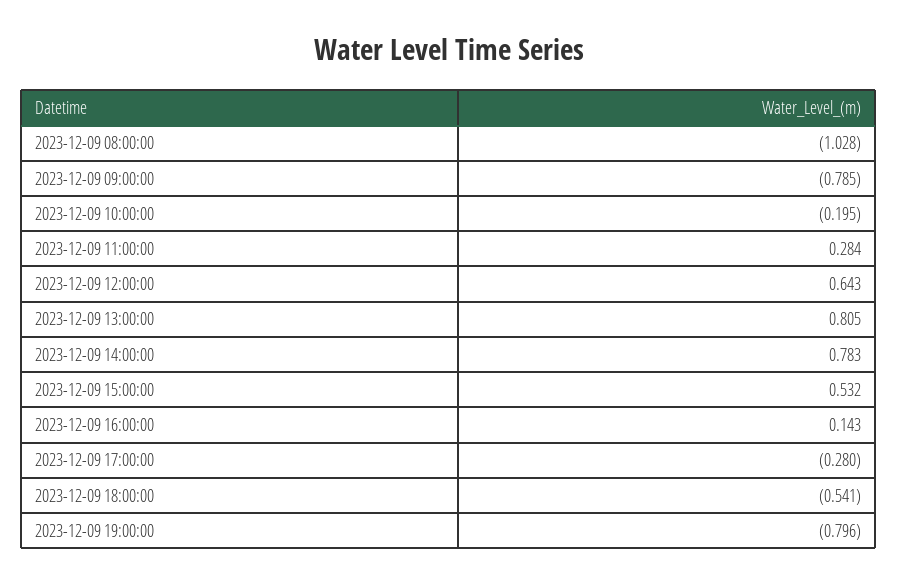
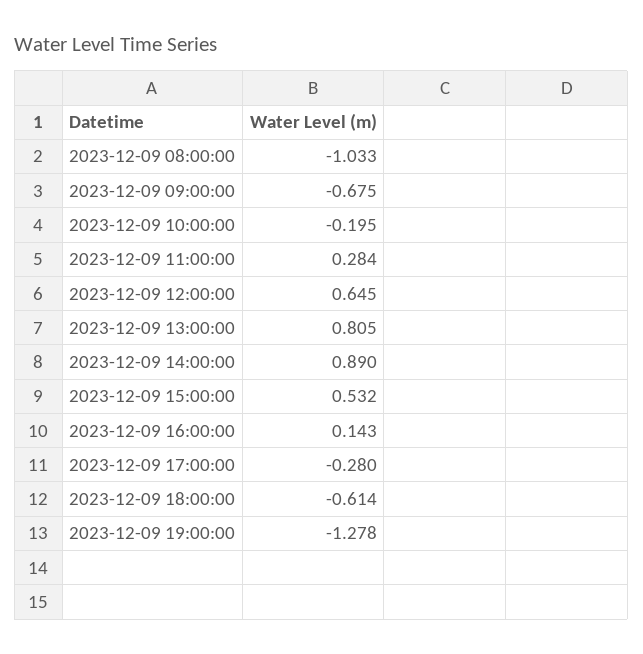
2023-12-09 08:00:00: -1.028 -> -1.033
2023-12-09 09:00:00: -0.785 -> -0.675
2023-12-09 12:00:00: 0.643 -> 0.645
2023-12-09 14:00:00: 0.783 -> 0.89
2023-12-09 18:00:00: -0.541 -> -0.614
2023-12-09 19:00:00: -0.796 -> -1.278

